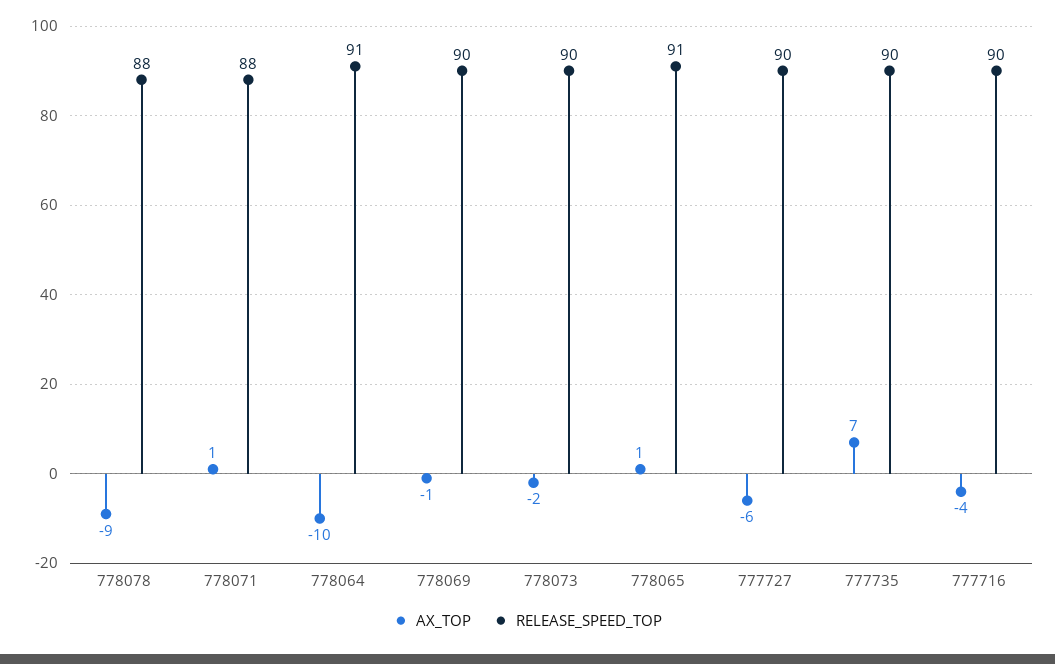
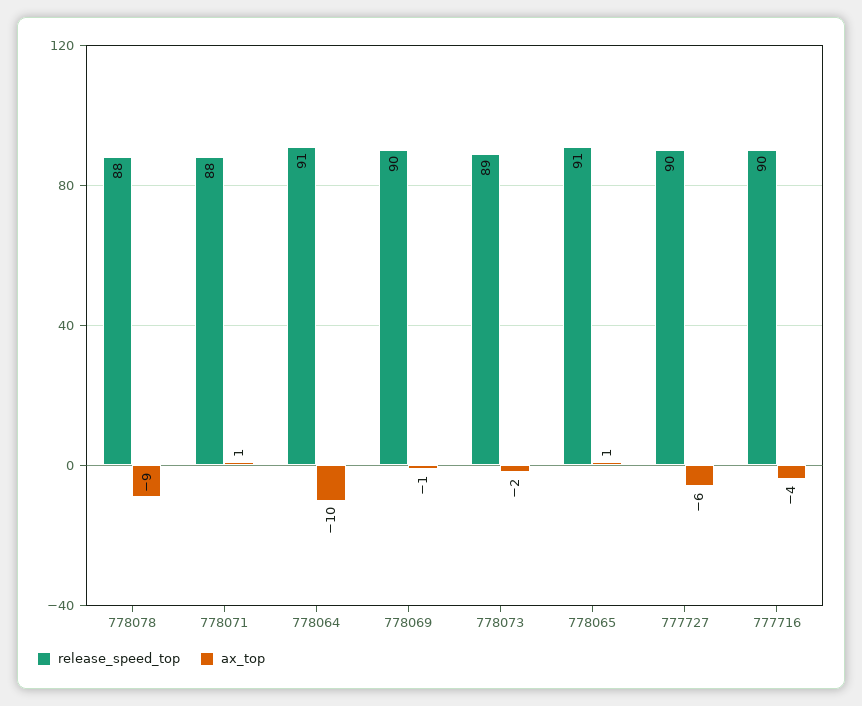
RELEASE_SPEED_TOP, 778073: 90 -> 89
AX_TOP, 777735: 7 -> none
RELEASE_SPEED_TOP, 777735: 90 -> none

